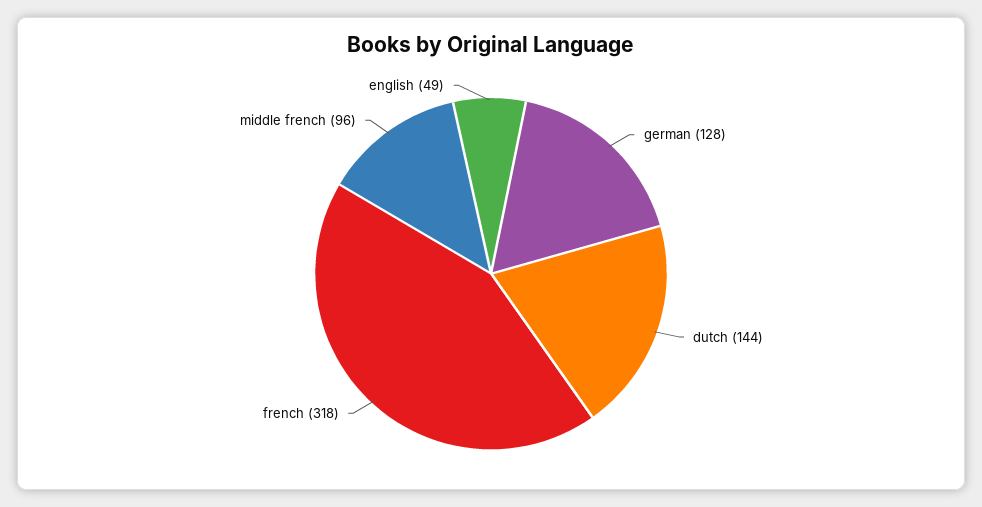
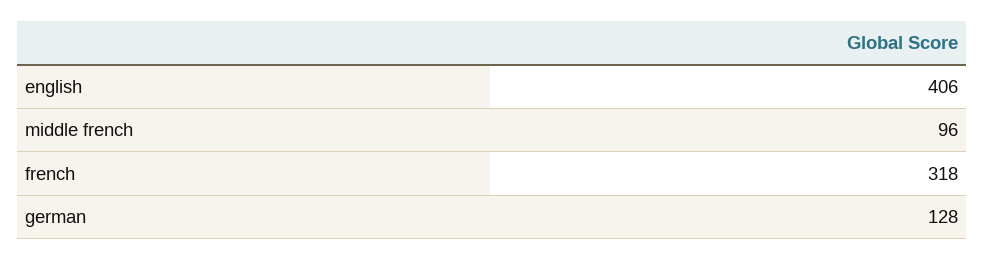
dutch: 144 -> none
english: 49 -> 406

